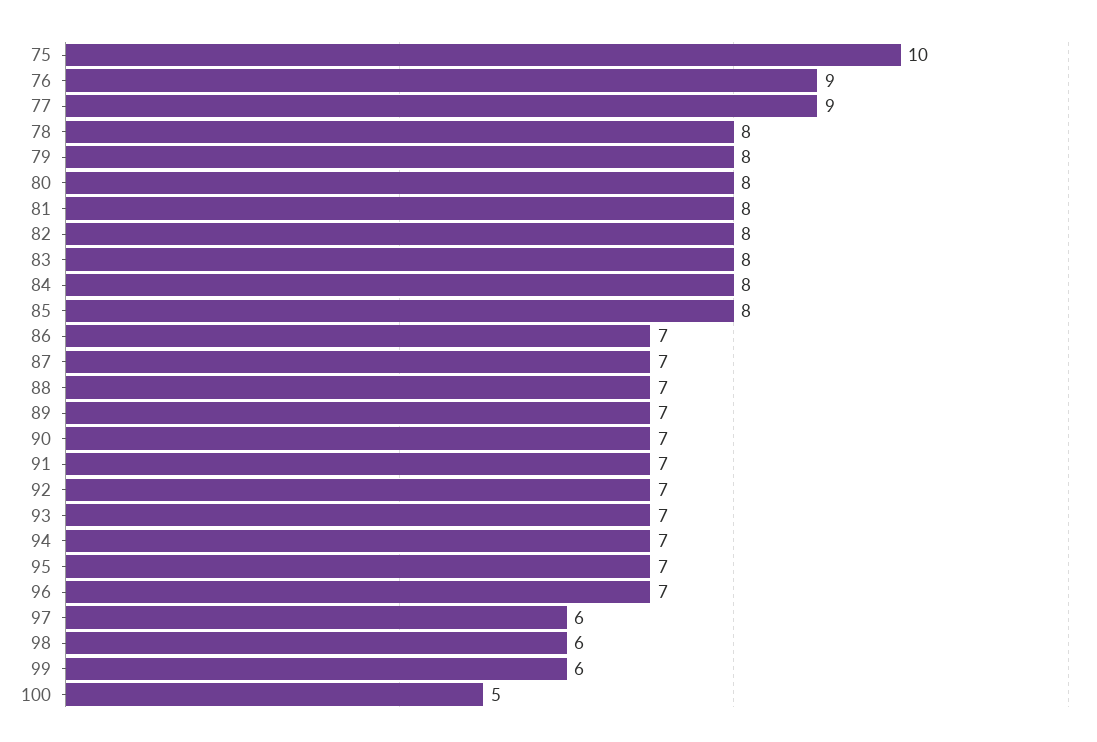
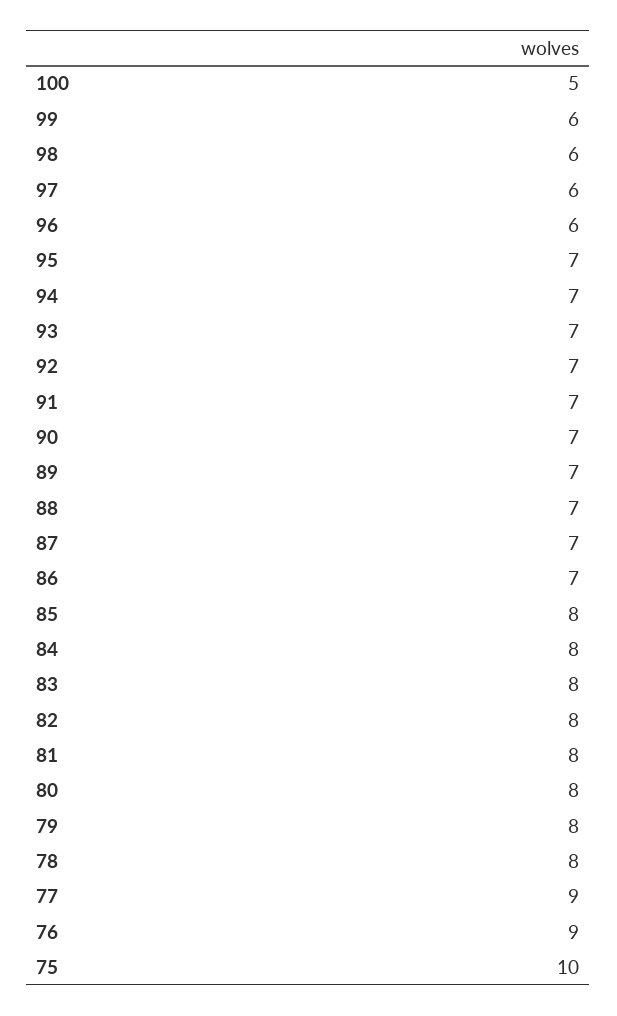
96: 7 -> 6

